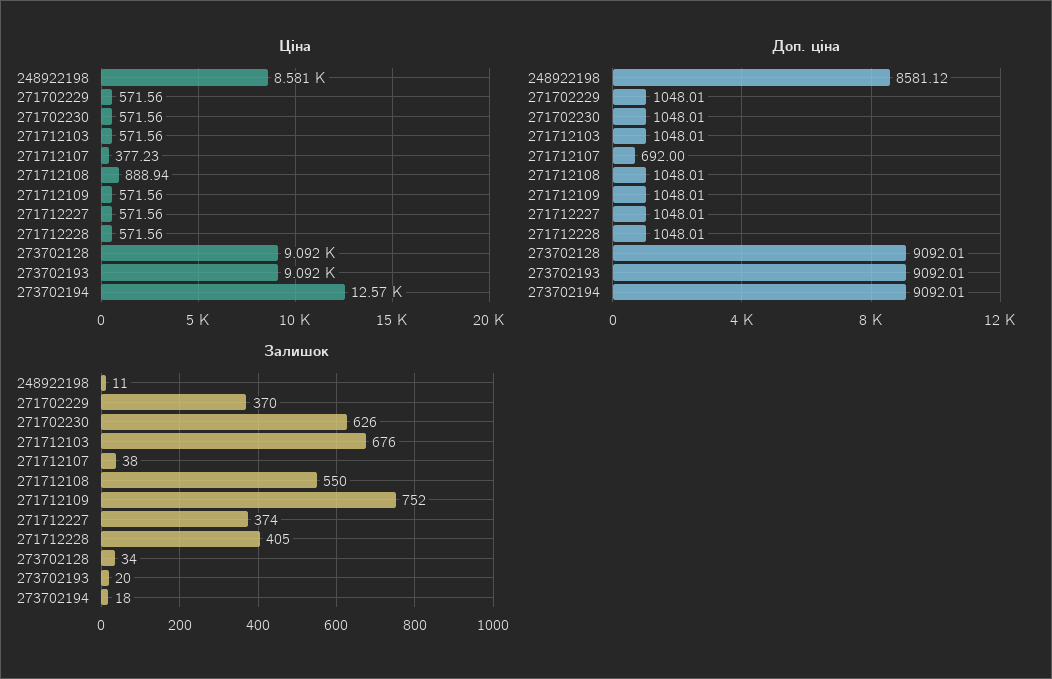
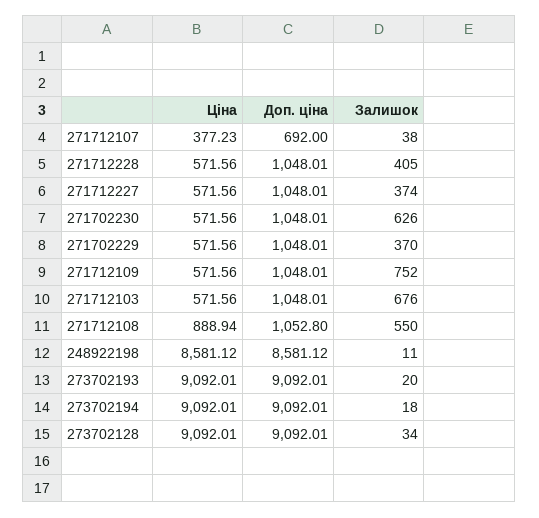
Ціна, 273702194: 12570 -> 9092.01
Доп. ціна, 271712108: 1048.01 -> 1052.8

